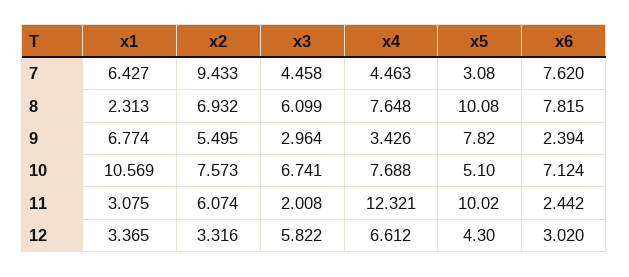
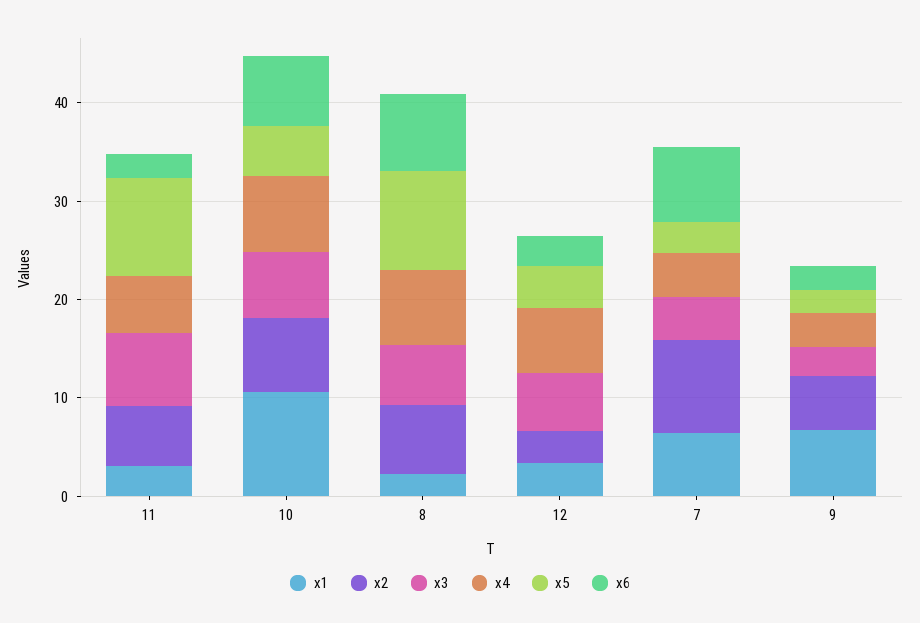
x5, 9: 7.82 -> 2
x3, 11: 2.008 -> 8
x4, 11: 12.321 -> 6

